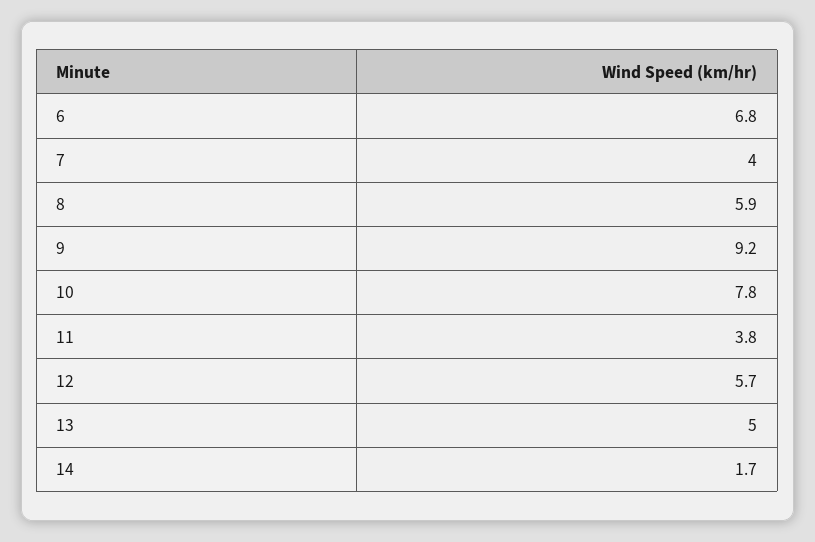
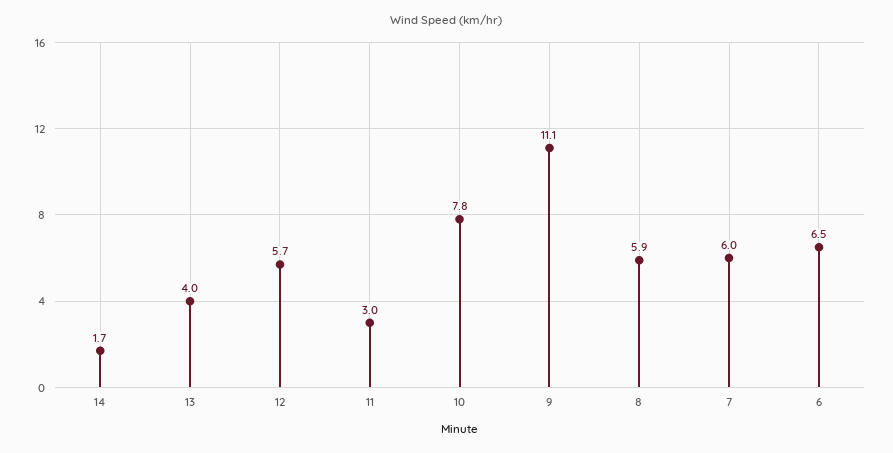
6: 6.8 -> 6.5
7: 4 -> 6
9: 9.2 -> 11.1
11: 3.8 -> 3
13: 5 -> 4

